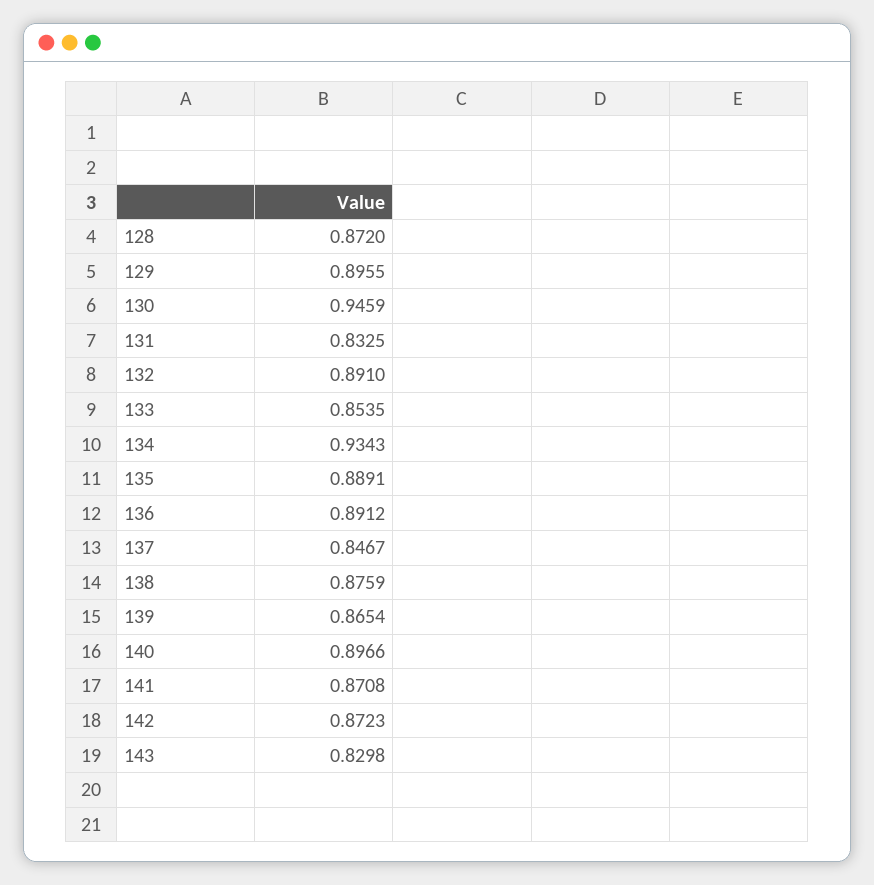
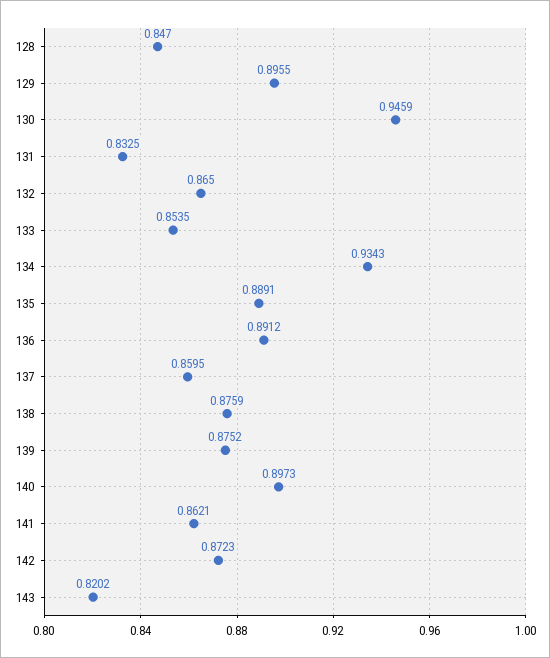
128: 0.872 -> 0.847
132: 0.891 -> 0.865
137: 0.8467 -> 0.8595
139: 0.8654 -> 0.8752
140: 0.8966 -> 0.8973
141: 0.8708 -> 0.8621
143: 0.8298 -> 0.8202

